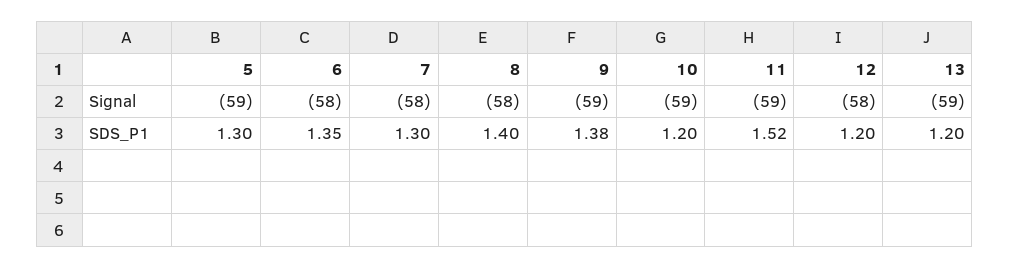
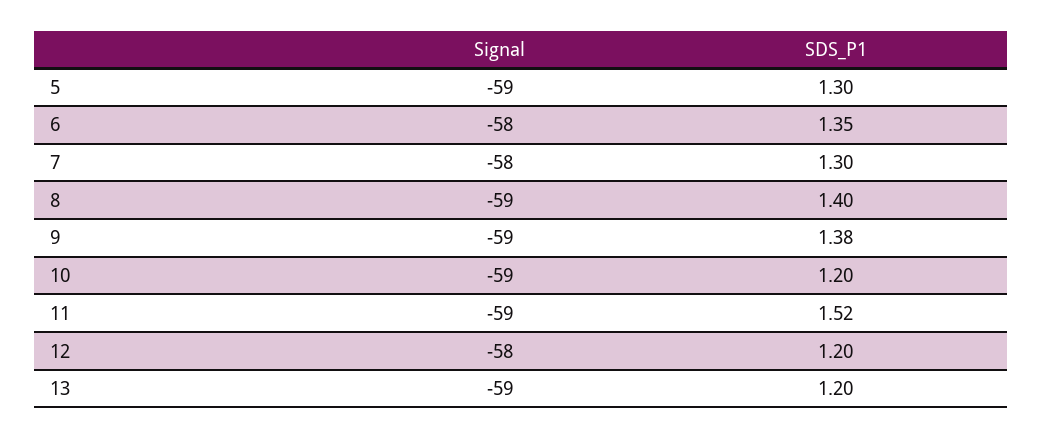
8, Signal: -58 -> -59

